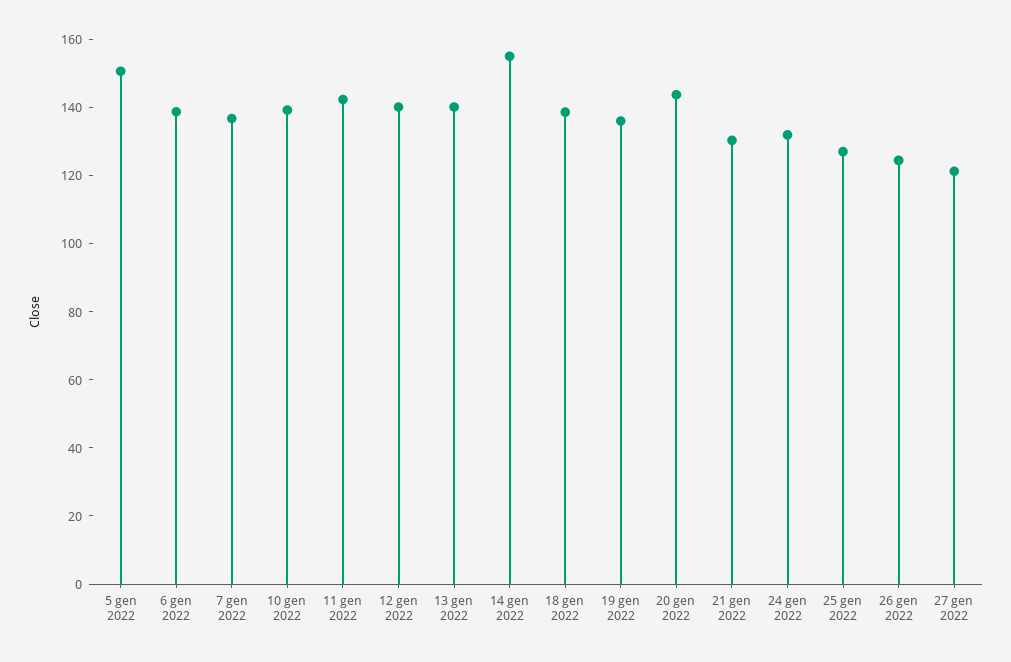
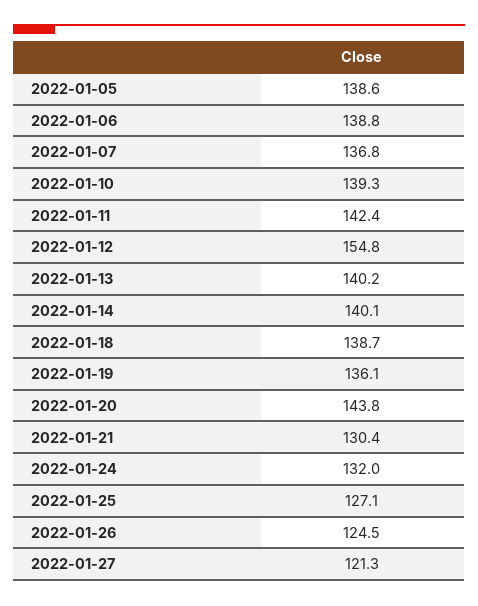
5 gen 2022: 150 -> 138.6
12 gen 2022: 140 -> 154.8
14 gen 2022: 155 -> 140.1

